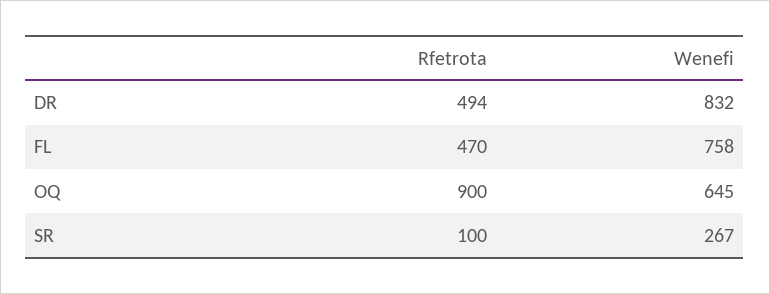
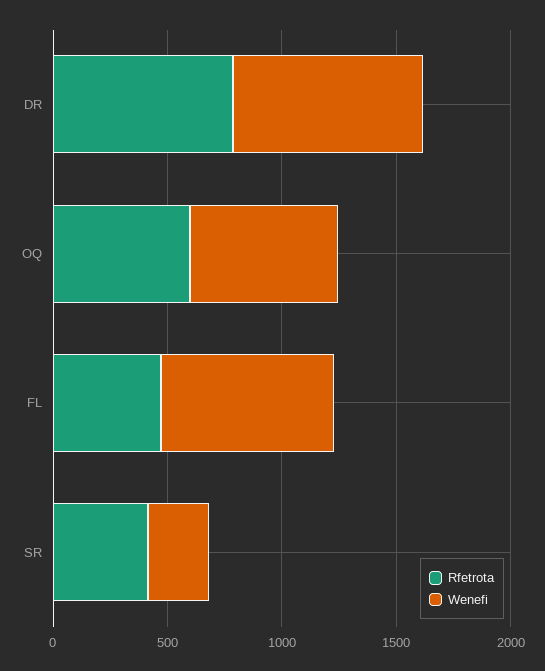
Rfetrota, DR: 494 -> 800
Rfetrota, OQ: 900 -> 600
Rfetrota, SR: 100 -> 400

